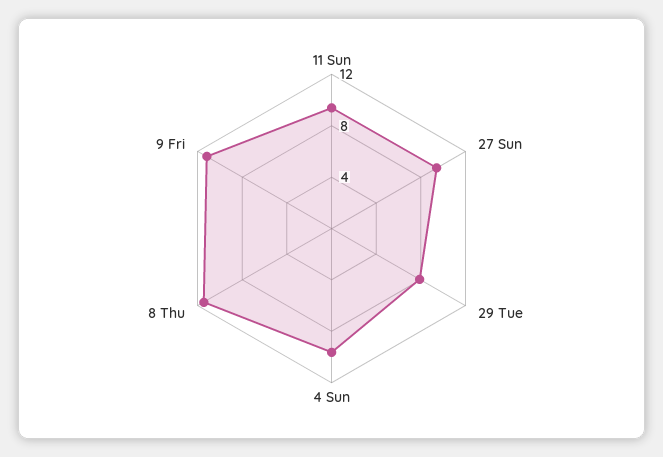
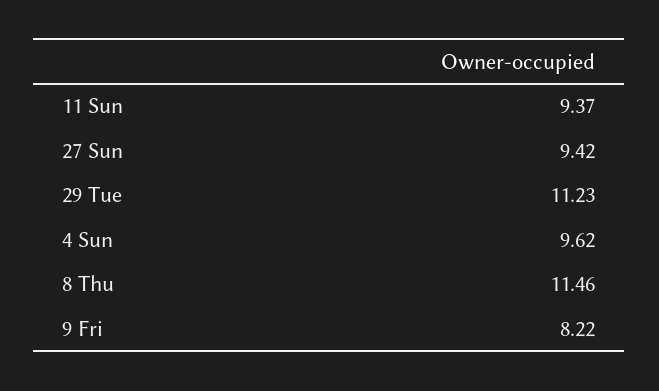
29 Tue: 8 -> 11.23
9 Fri: 11 -> 8.22

